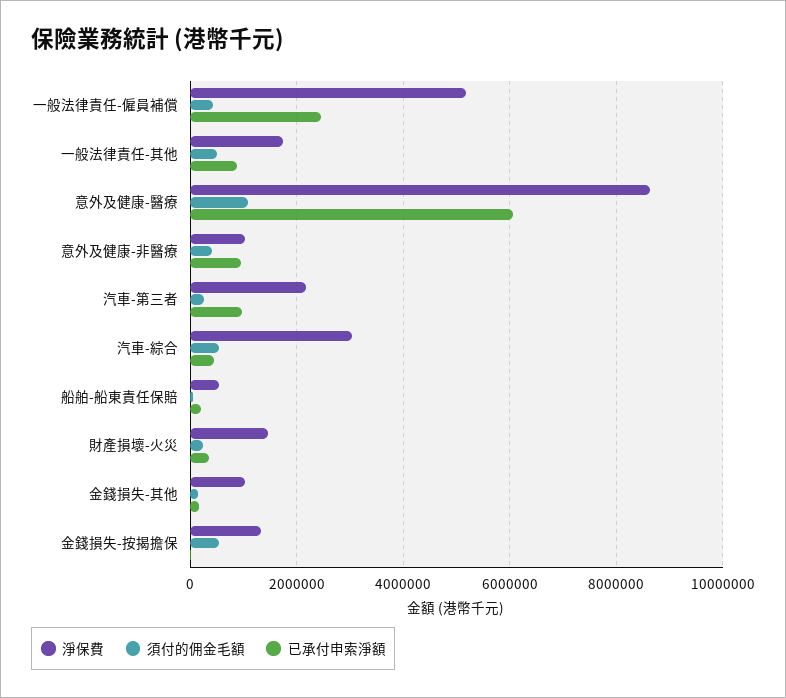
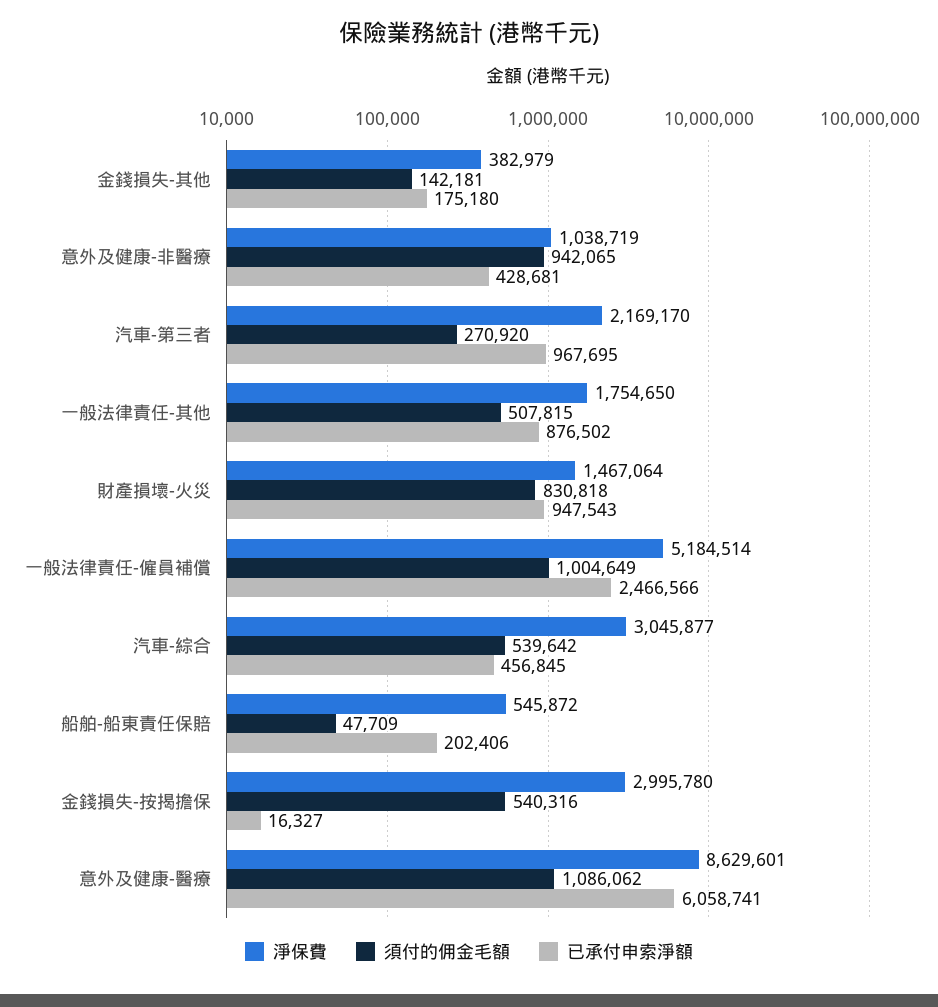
須付的佣金毛額, 一般法律責任-僱員補償: 400000 -> 1004649
須付的佣金毛額, 意外及健康-非醫療: 400000 -> 942065
已承付申索淨額, 意外及健康-非醫療: 1000000 -> 428681
須付的佣金毛額, 財產損壞-火災: 200000 -> 830818
已承付申索淨額, 財產損壞-火災: 400000 -> 947543
淨保費, 金錢損失-其他: 1000000 -> 382979
淨保費, 金錢損失-按揭擔保: 1400000 -> 2995780

